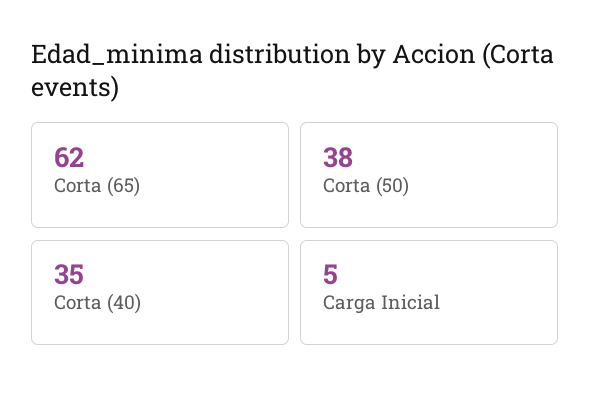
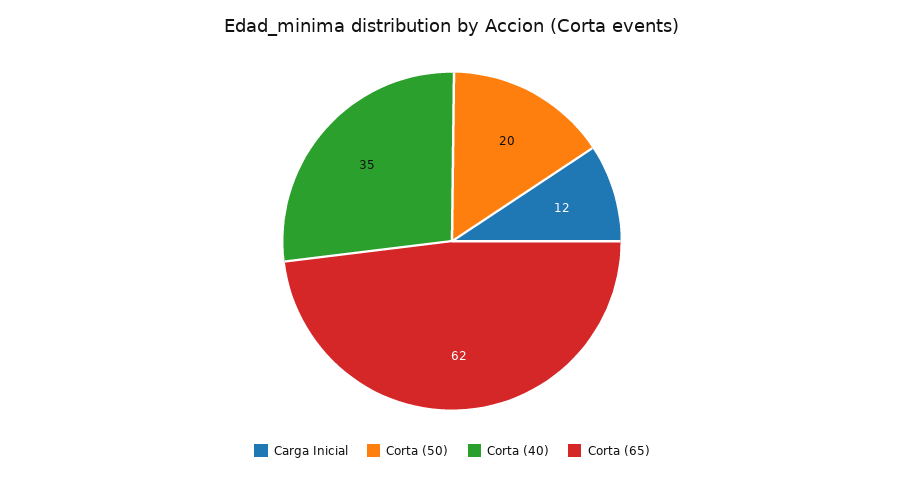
Corta (50): 38 -> 20
Carga Inicial: 5 -> 12

